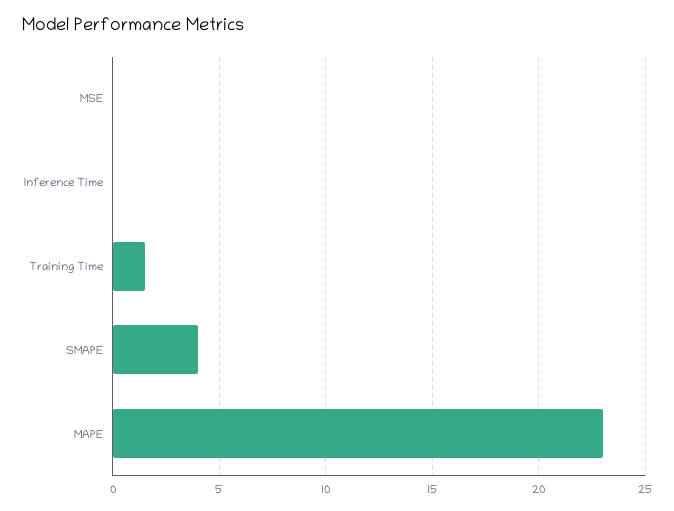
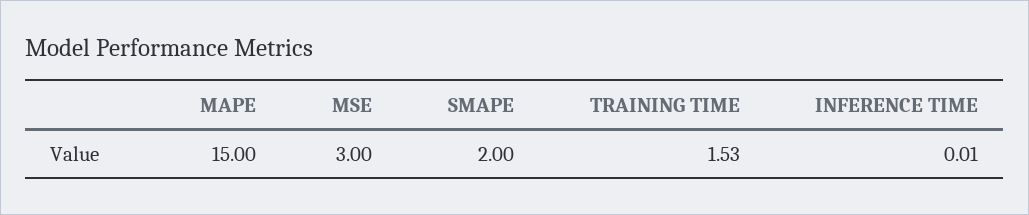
MSE: 0 -> 3
SMAPE: 4 -> 2
MAPE: 23 -> 15

